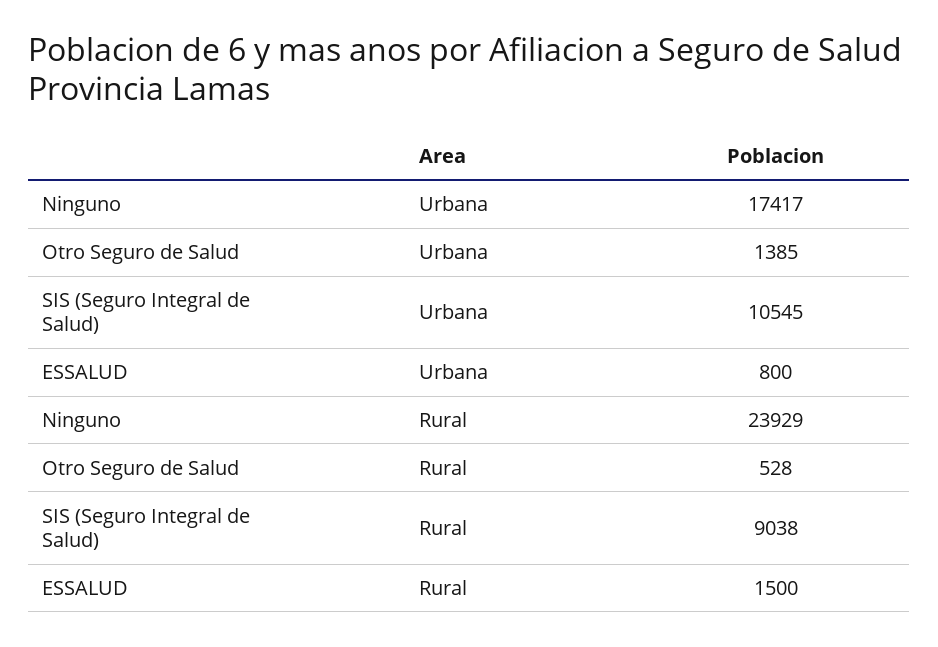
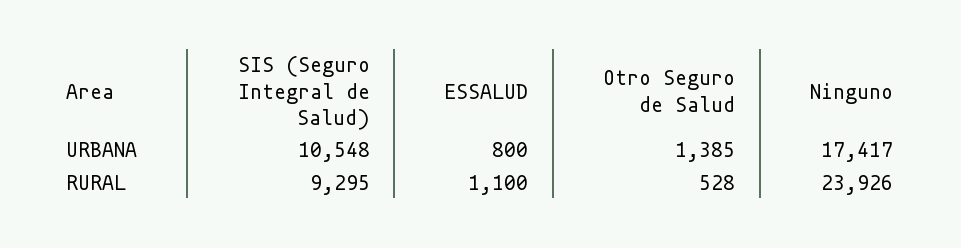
SIS (Seguro Integral de Salud), Urbana: 10545 -> 10548
Ninguno, Rural: 23929 -> 23926
SIS (Seguro Integral de Salud), Rural: 9038 -> 9295
ESSALUD, Rural: 1500 -> 1100

